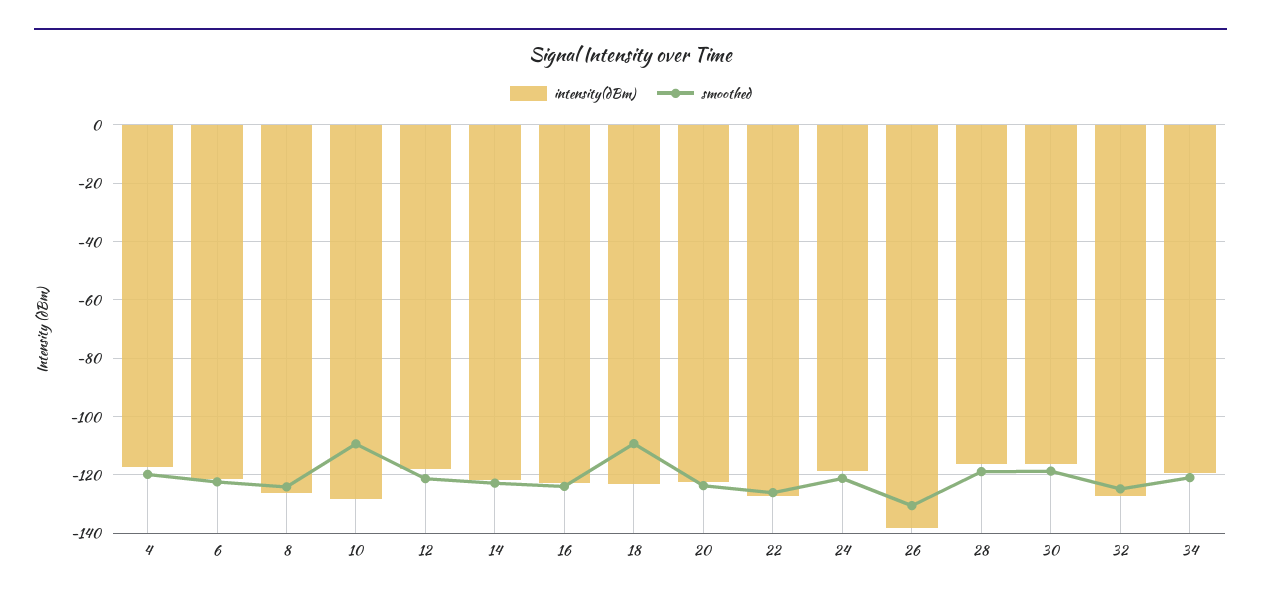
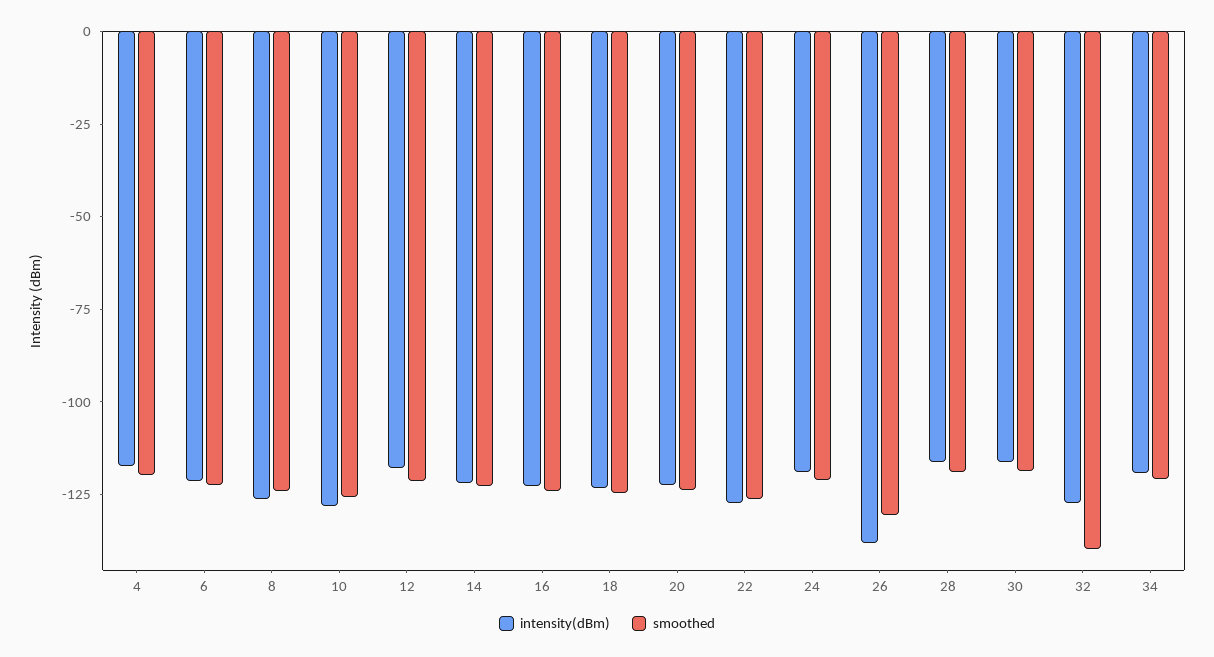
smoothed, 10: -110 -> -125
smoothed, 18: -110 -> -125
smoothed, 32: -125 -> -140

